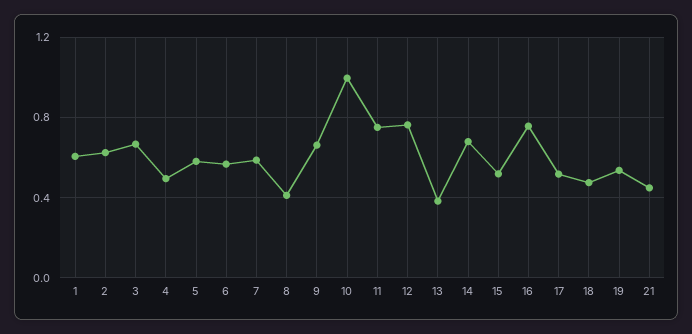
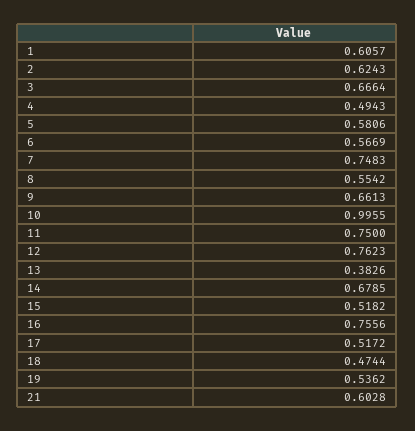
7: 0.6 -> 0.7483
8: 0.4 -> 0.5542
21: 0.45 -> 0.6028

